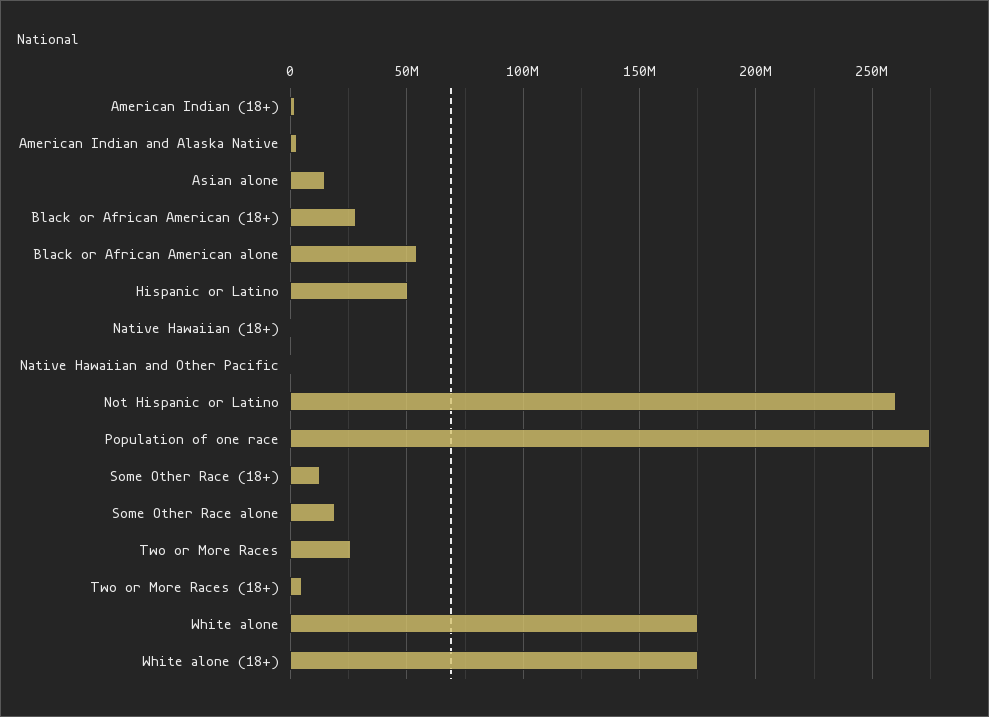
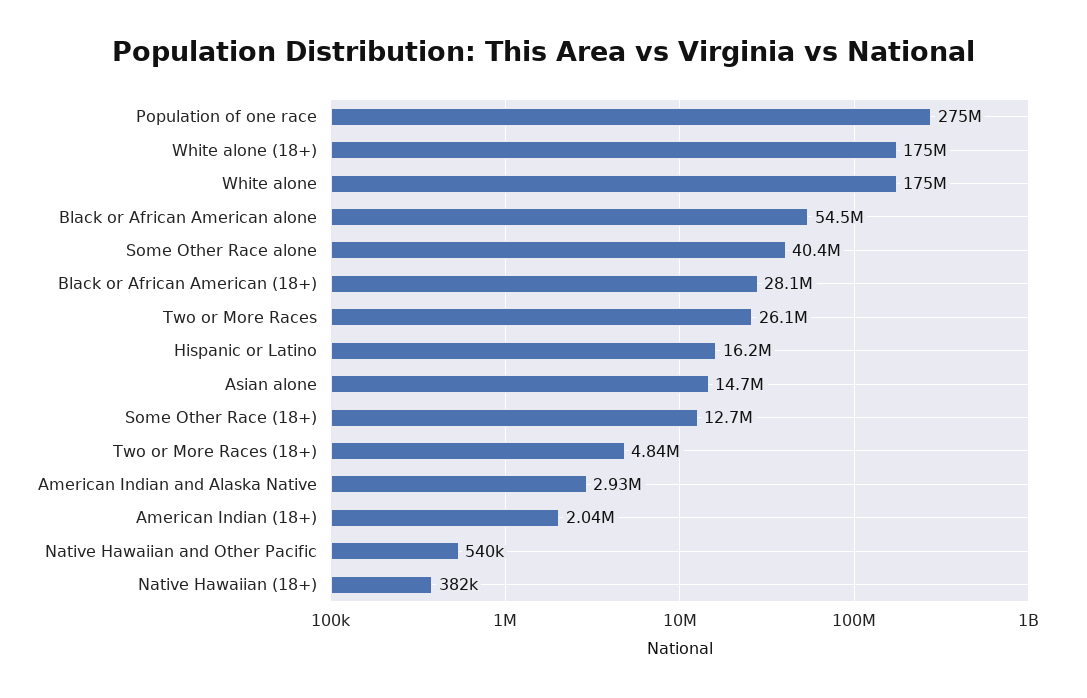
Hispanic or Latino: 50000000 -> 16200000
Not Hispanic or Latino: 260000000 -> none
Some Other Race alone: 20000000 -> 40400000

